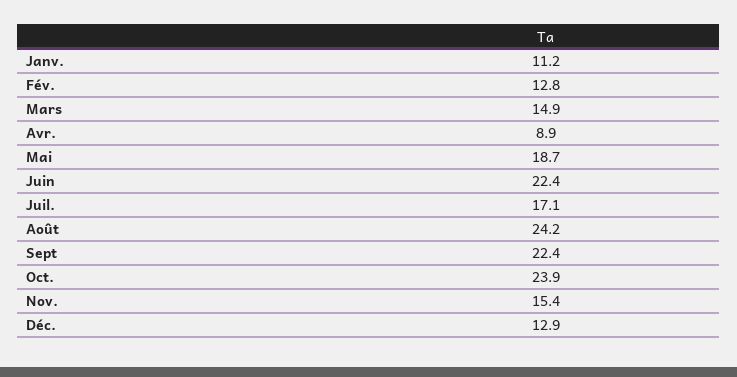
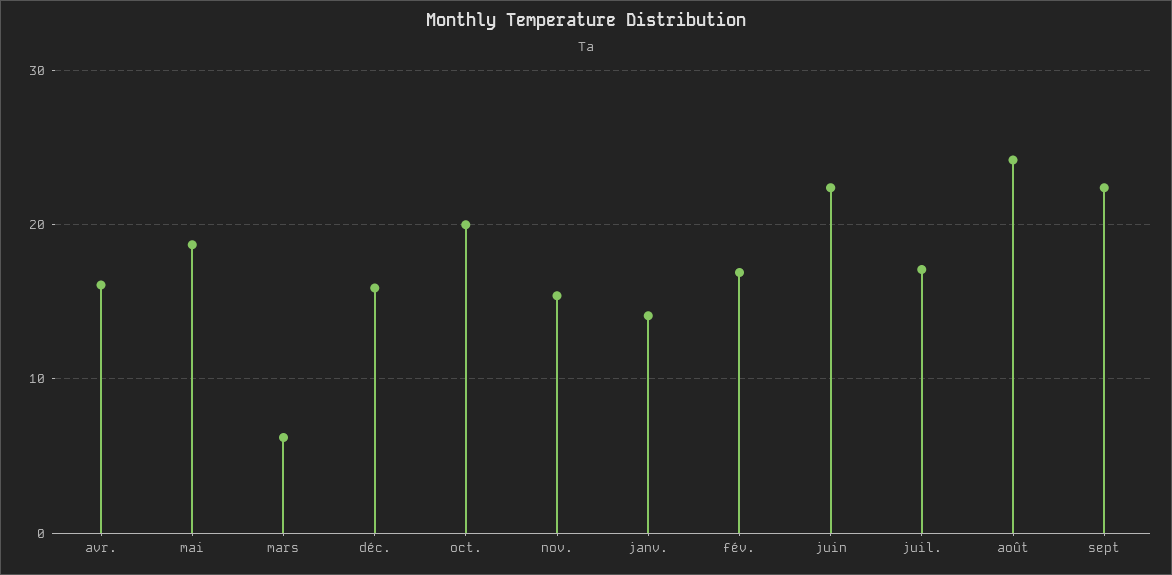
Janv.: 11.2 -> 14
Fév.: 12.8 -> 17
Mars: 14.9 -> 6
Avr.: 8.9 -> 16
Oct.: 23.9 -> 20
Déc.: 12.9 -> 16

